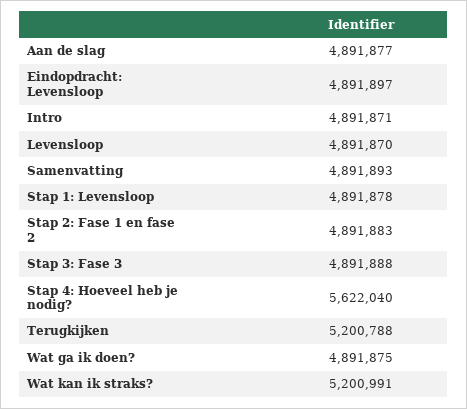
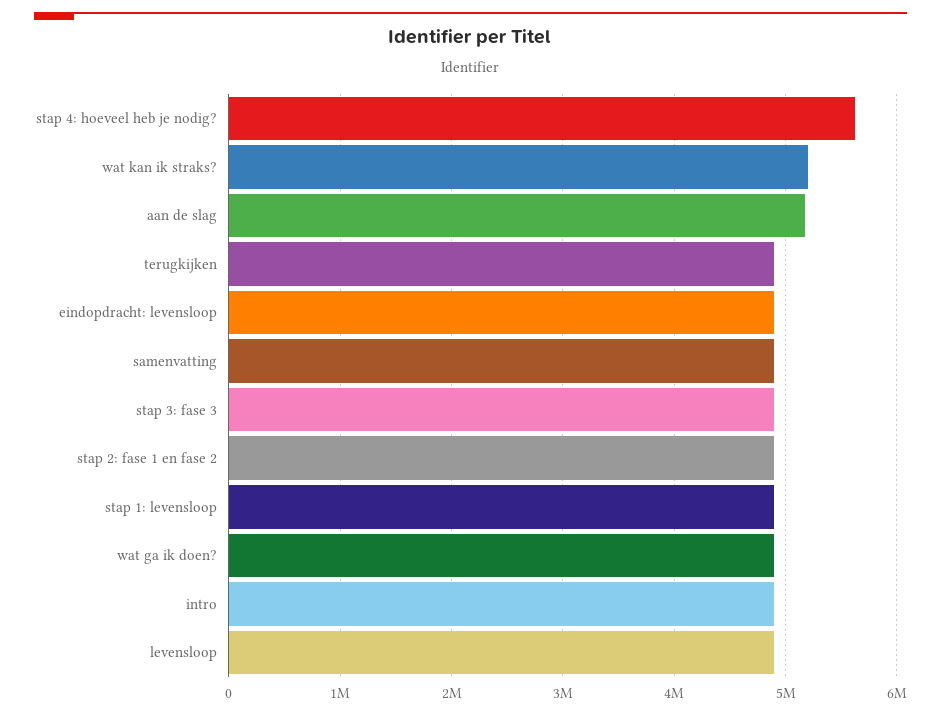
Aan de slag: 4891877 -> 5200000
Terugkijken: 5200788 -> 4900000

